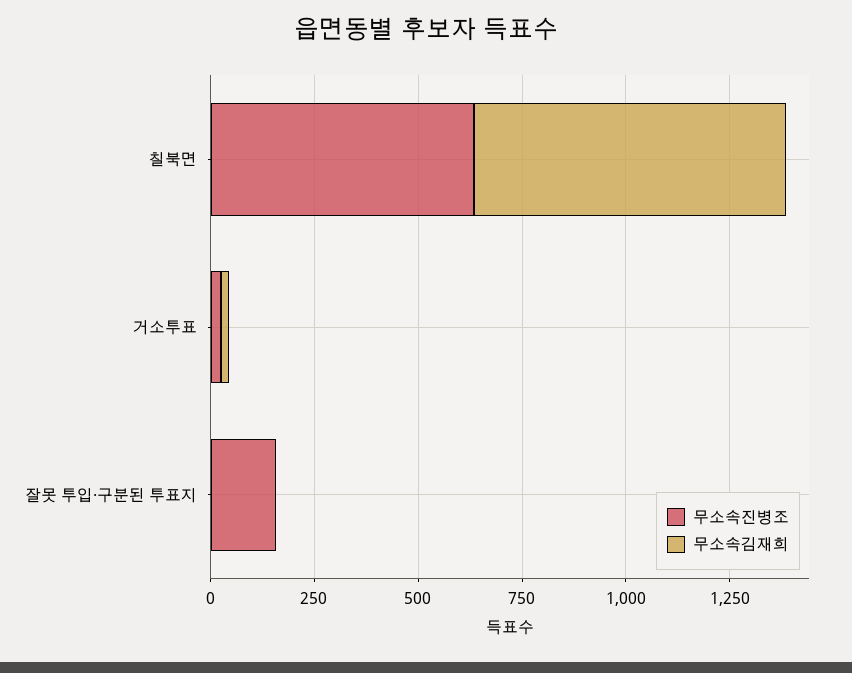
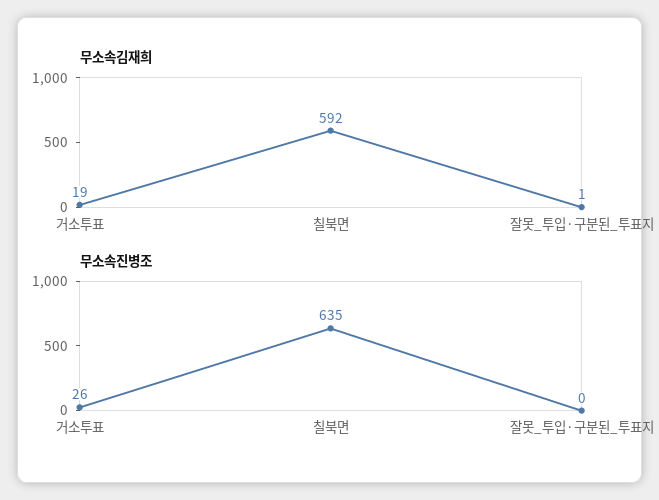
무소속김재희, 칠북면: 750 -> 592
무소속진병조, 잘못 투입·구분된 투표지: 150 -> 0

